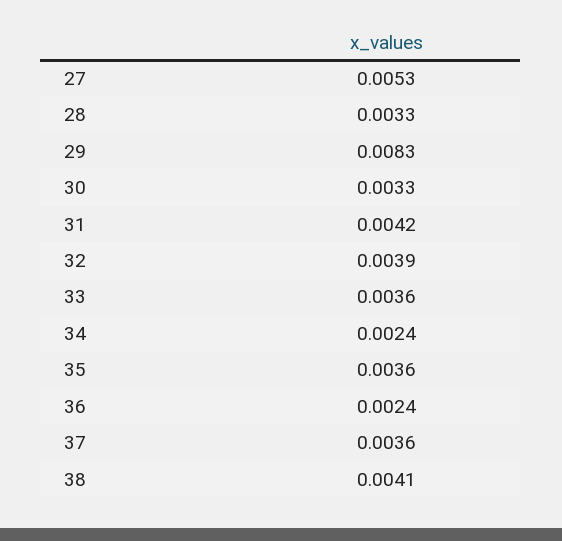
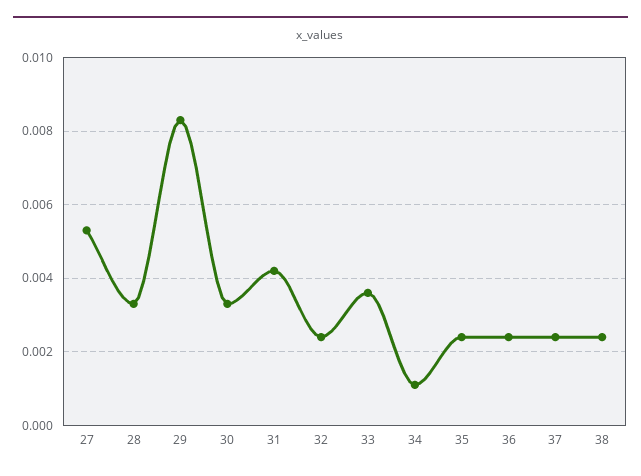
32: 0.0039 -> 0.0025
34: 0.0024 -> 0.001
35: 0.0036 -> 0.0025
37: 0.0036 -> 0.0025
38: 0.0041 -> 0.0025

